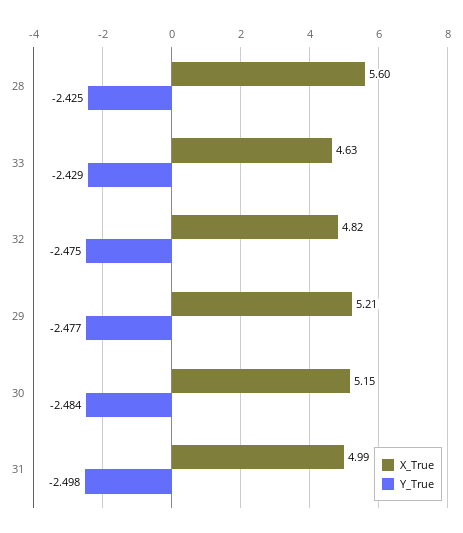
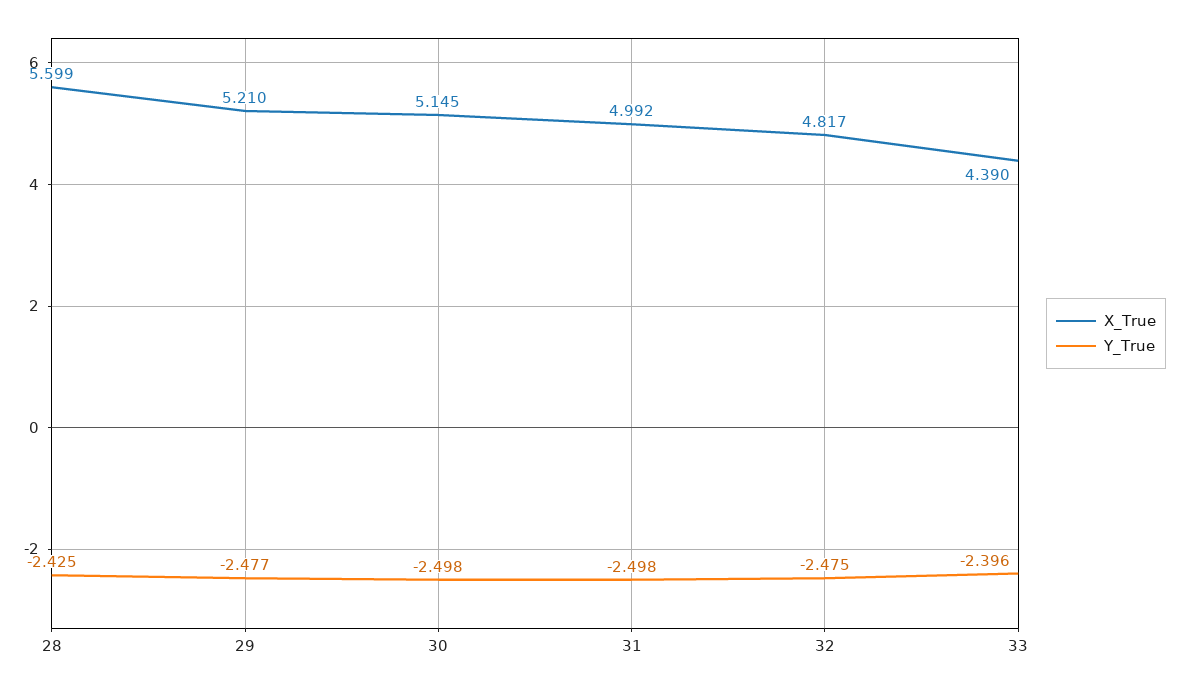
X_True, 33: 4.63 -> 4.39
Y_True, 33: -2.429 -> -2.396
Y_True, 30: -2.484 -> -2.498

